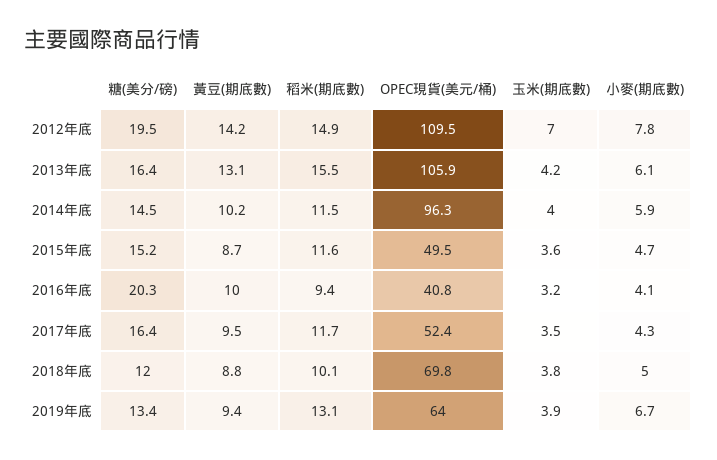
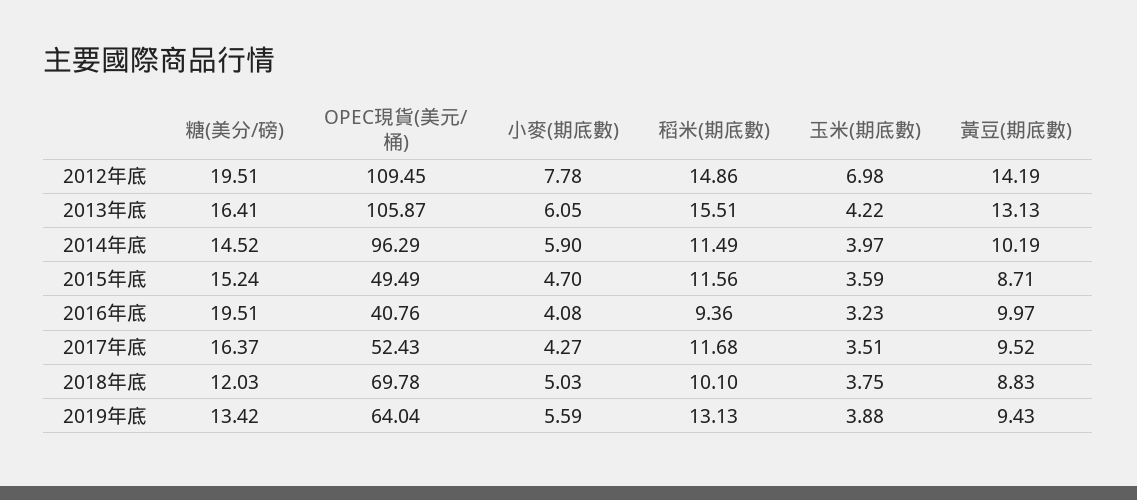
糖(美分/磅), 2016年底: 20.3 -> 19.51
小麥(期底數), 2019年底: 6.7 -> 5.59

